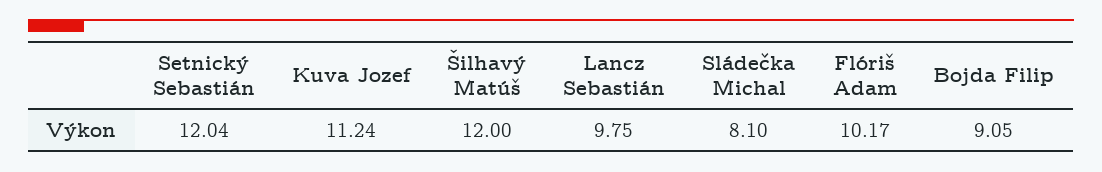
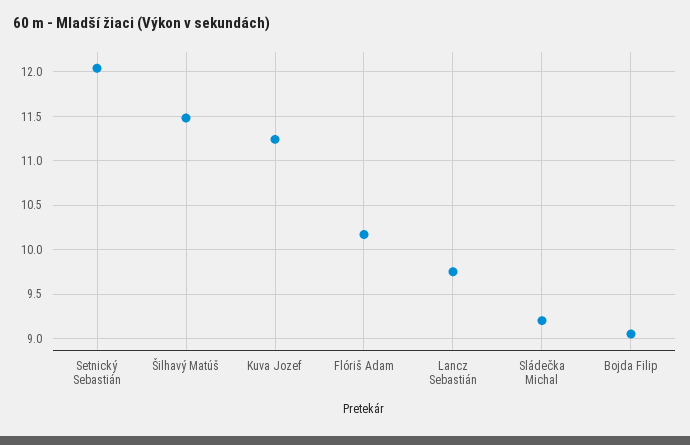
Šilhavý Matúš: 12 -> 11.5
Sládečka Michal: 8.1 -> 9.2

